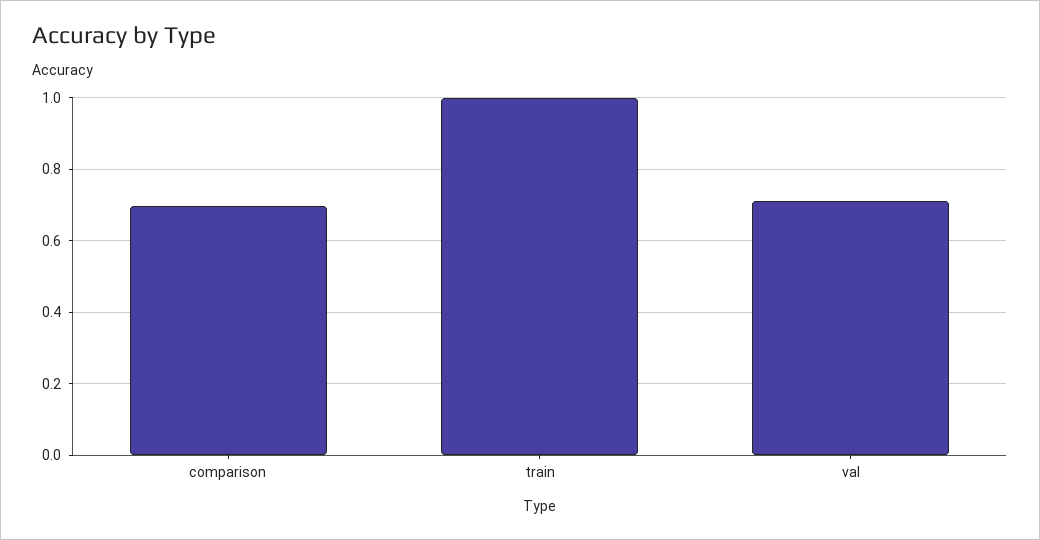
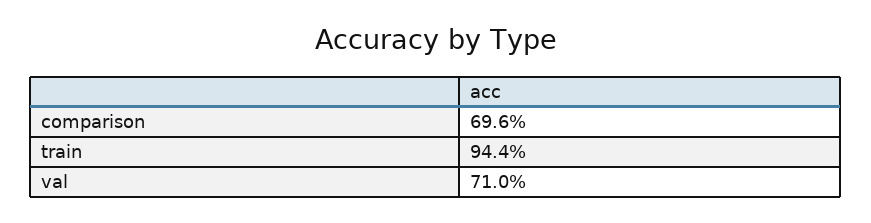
train: 1 -> 0.944

